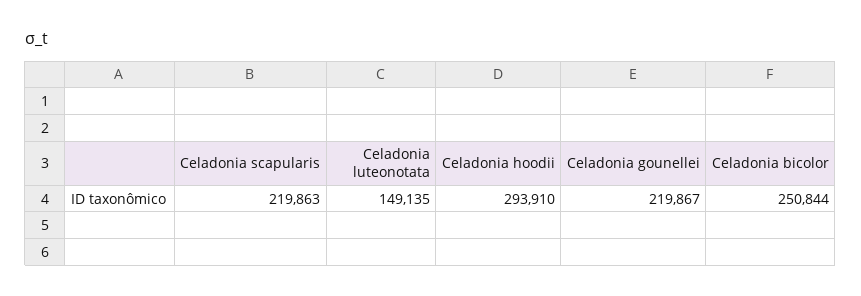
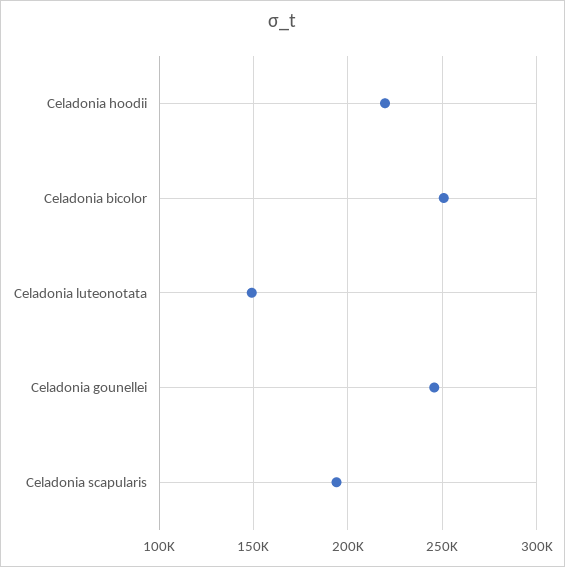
Celadonia scapularis: 219863 -> 195000
Celadonia hoodii: 293910 -> 220000
Celadonia gounellei: 219867 -> 245000

